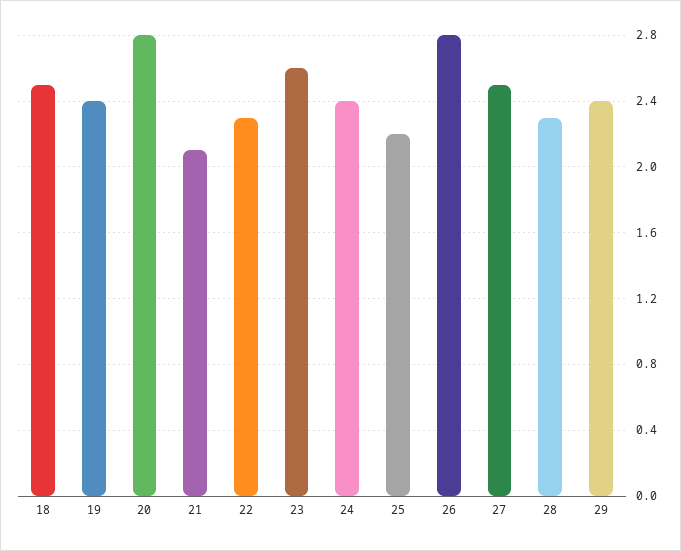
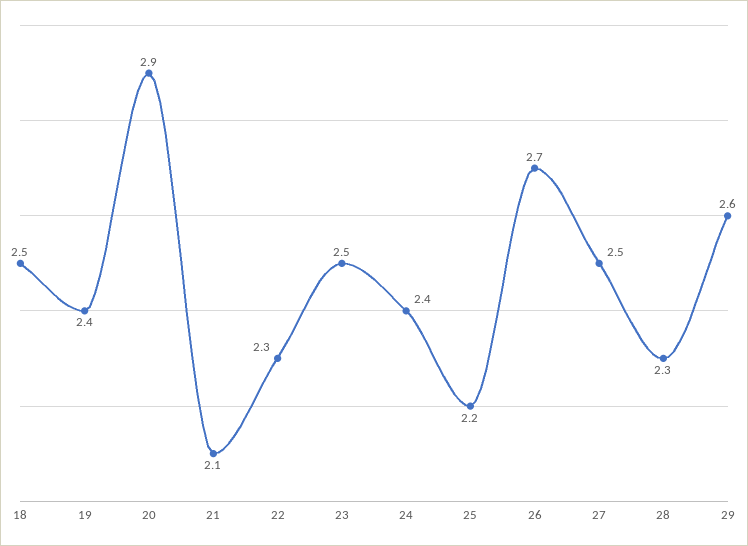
20: 2.8 -> 2.9
23: 2.6 -> 2.5
26: 2.8 -> 2.7
29: 2.4 -> 2.6

